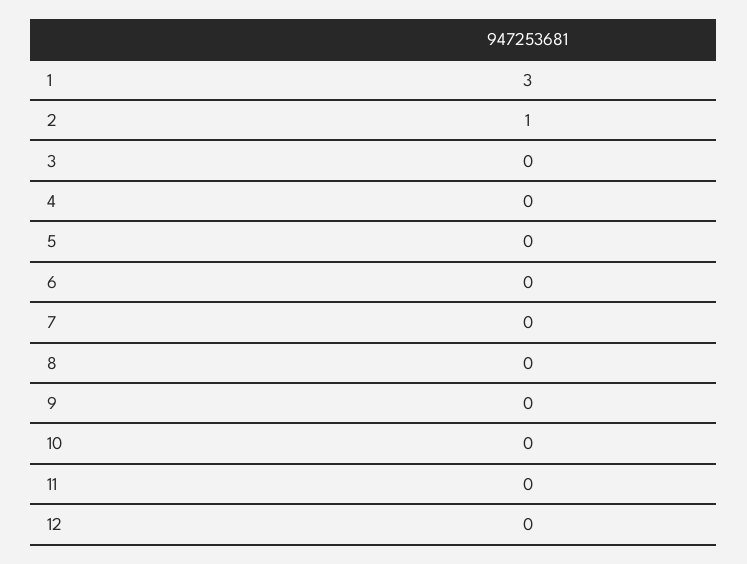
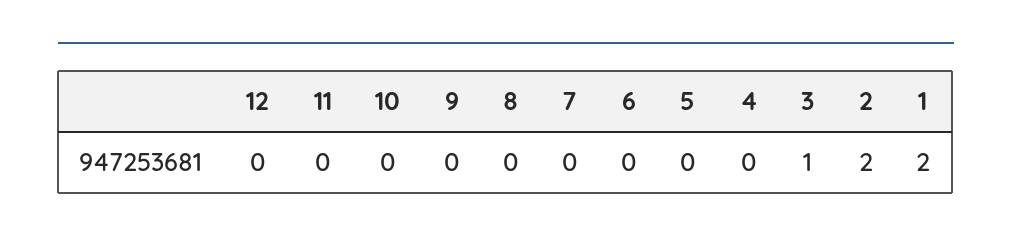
1: 3 -> 2
2: 1 -> 2
3: 0 -> 1

